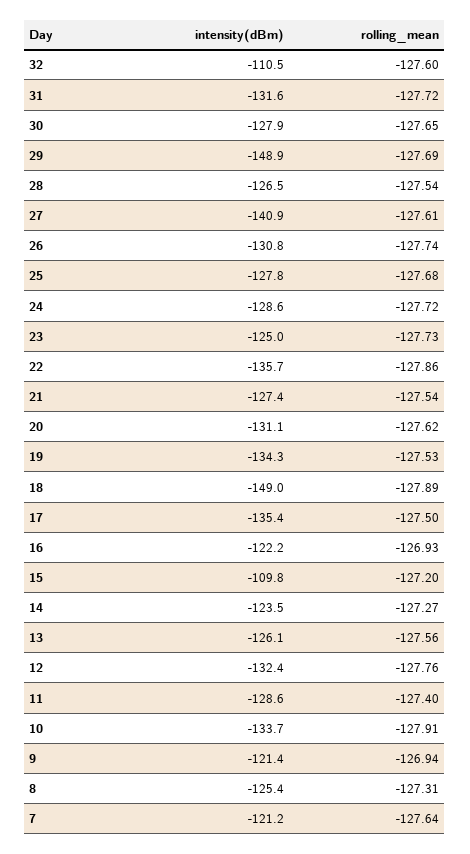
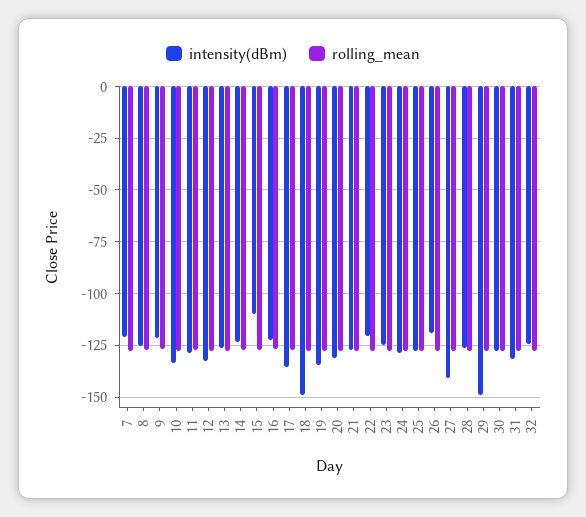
intensity(dBm), 32: -110.5 -> -125
intensity(dBm), 26: -130.8 -> -120
intensity(dBm), 22: -135.7 -> -120

